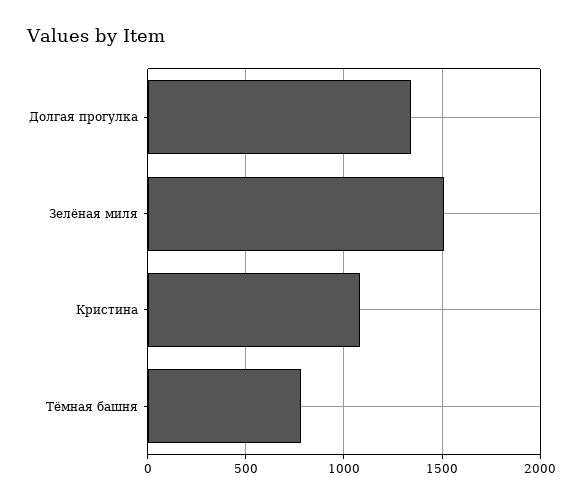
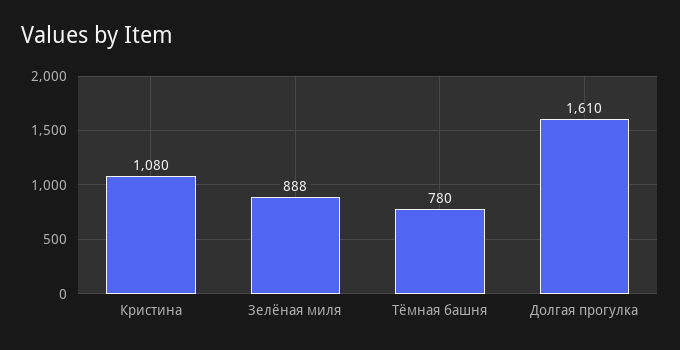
Долгая прогулка: 1350 -> 1610
Зелёная миля: 1500 -> 888

